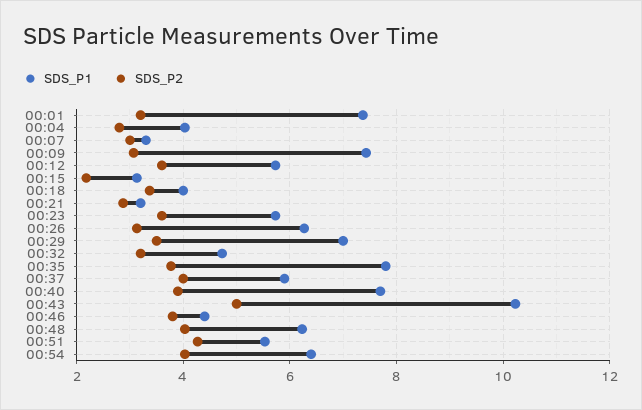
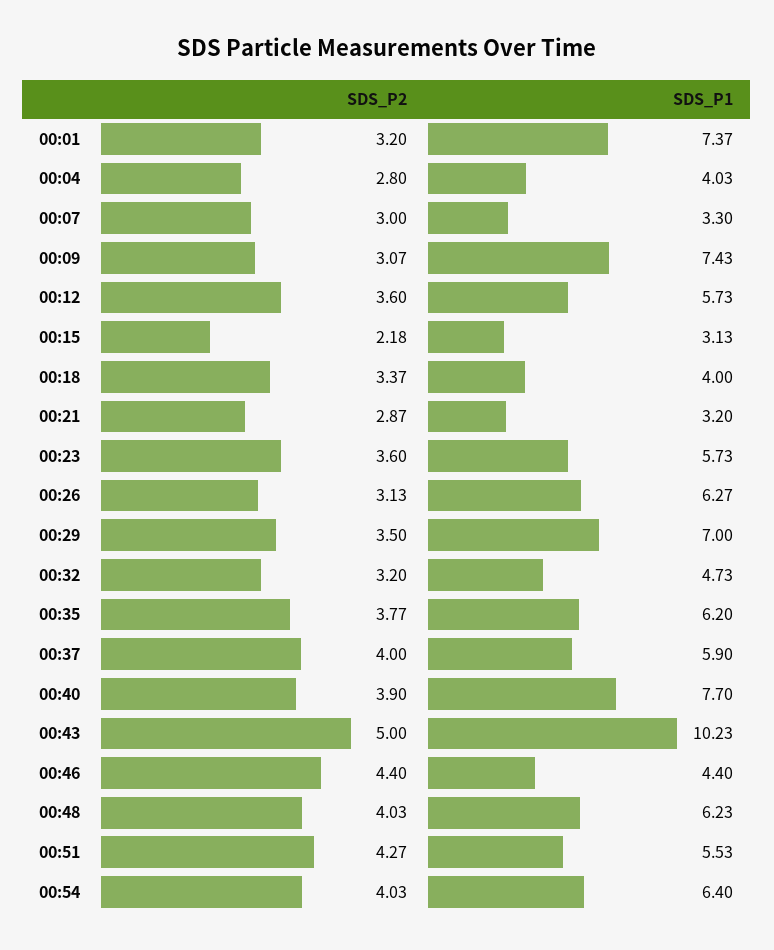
SDS_P1, 00:35: 7.8 -> 6.2
SDS_P2, 00:46: 3.8 -> 4.4

